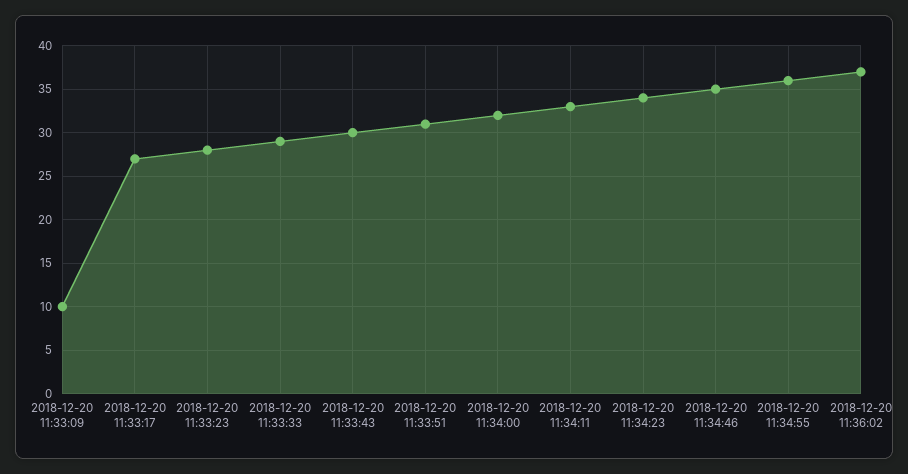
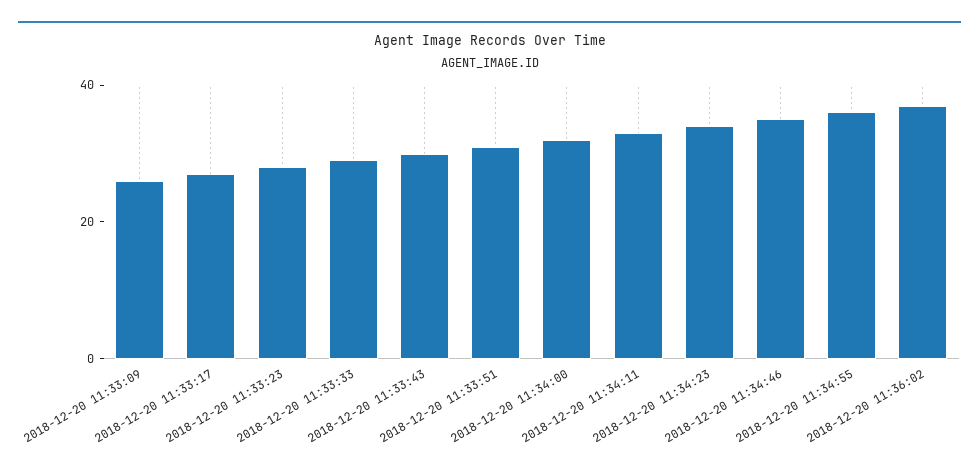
2018-12-20 11:33:09: 10 -> 25

